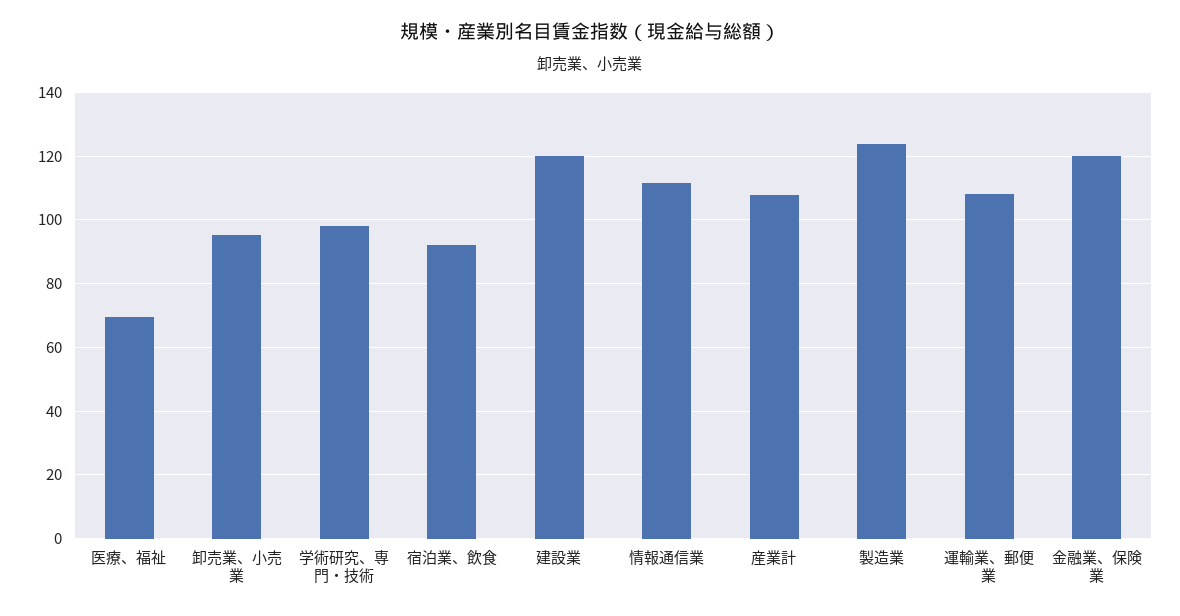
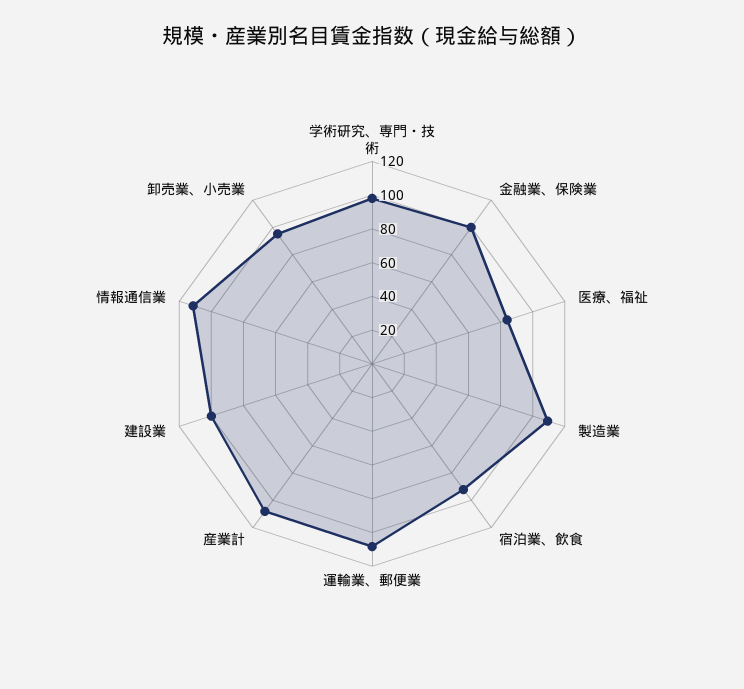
医療、福祉: 70 -> 85
建設業: 120 -> 100
製造業: 124 -> 110
金融業、保険業: 120 -> 100

